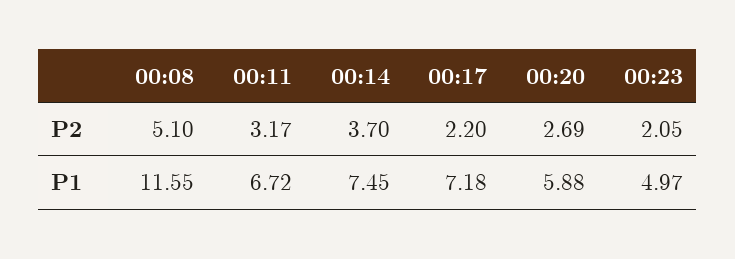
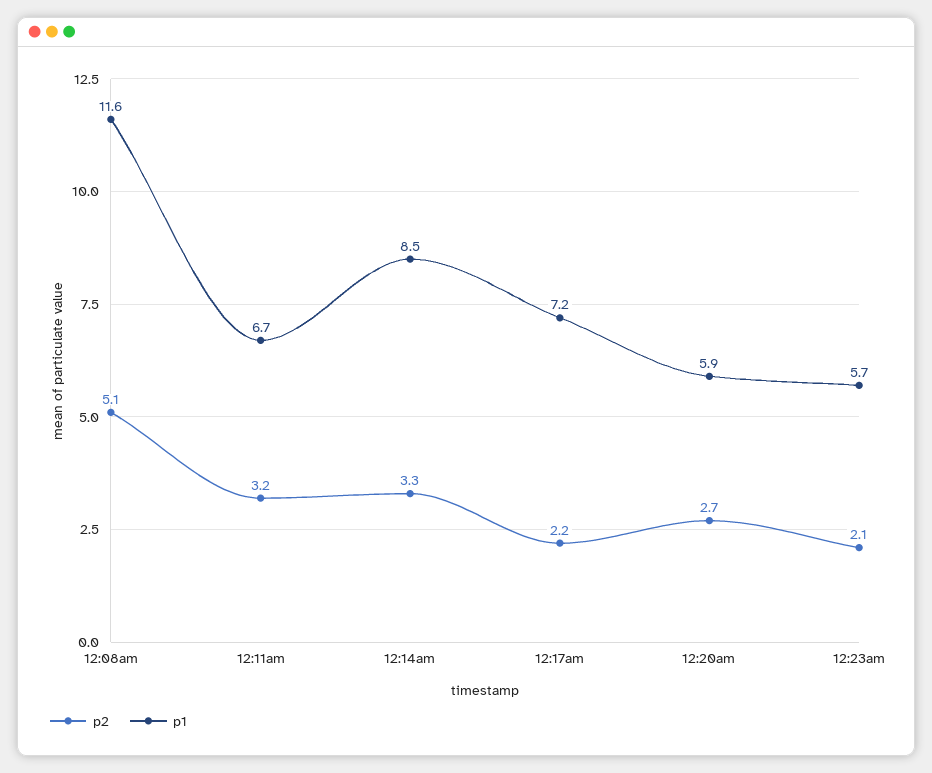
P2, 00:14: 3.7 -> 3.3
P1, 00:14: 7.45 -> 8.5
P1, 00:23: 4.97 -> 5.7

